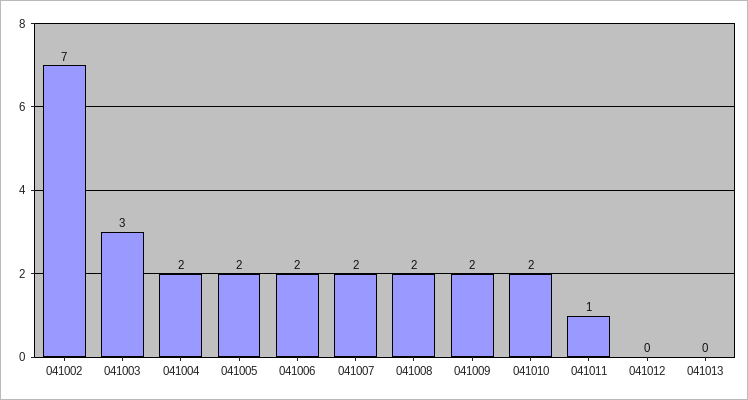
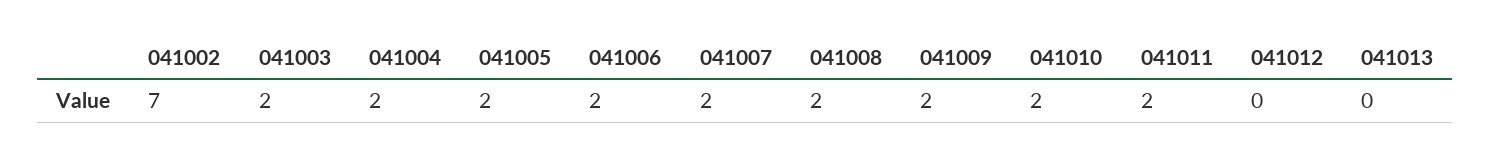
041003: 3 -> 2
041011: 1 -> 2

